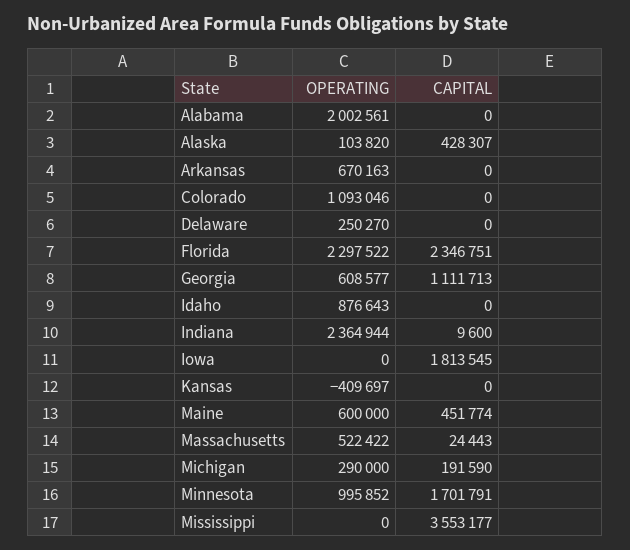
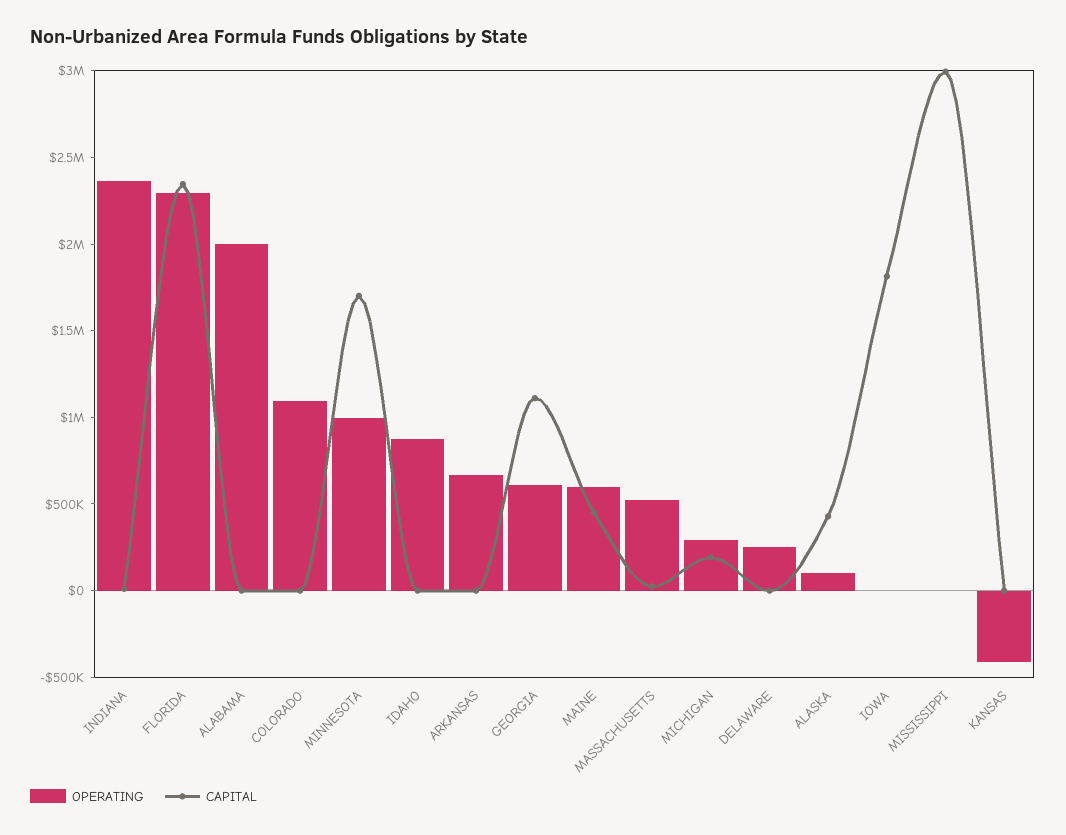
CAPITAL, Mississippi: 3553177 -> 3000000

